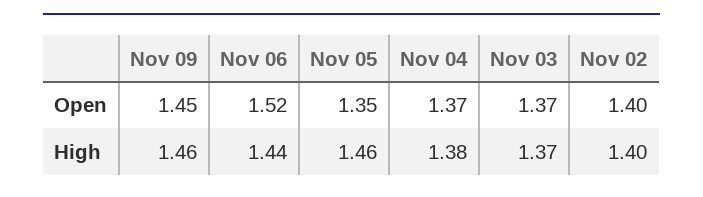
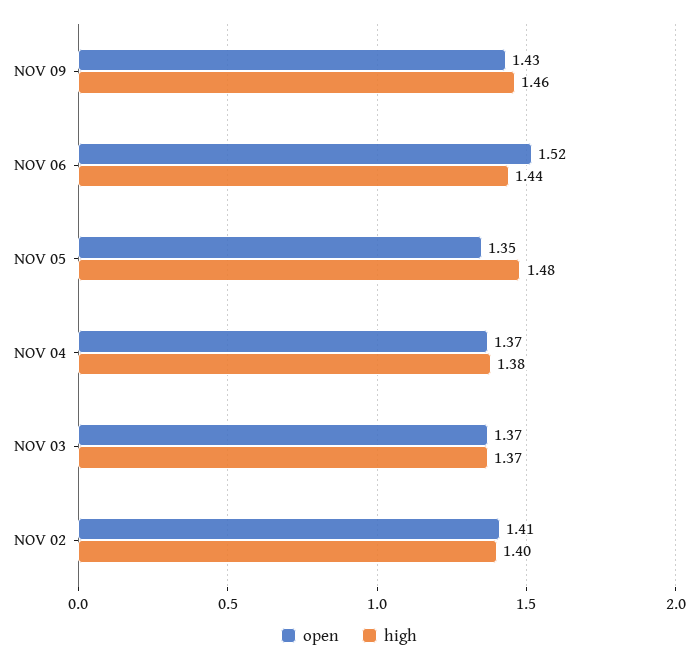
Open, Nov 09: 1.45 -> 1.43
Open, Nov 02: 1.4 -> 1.41
High, Nov 05: 1.46 -> 1.48

